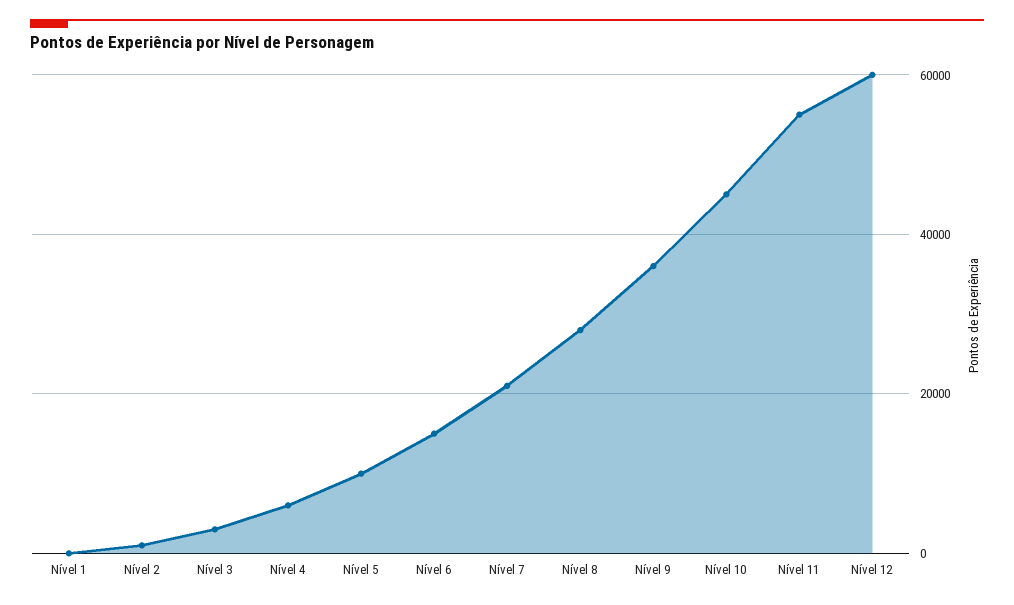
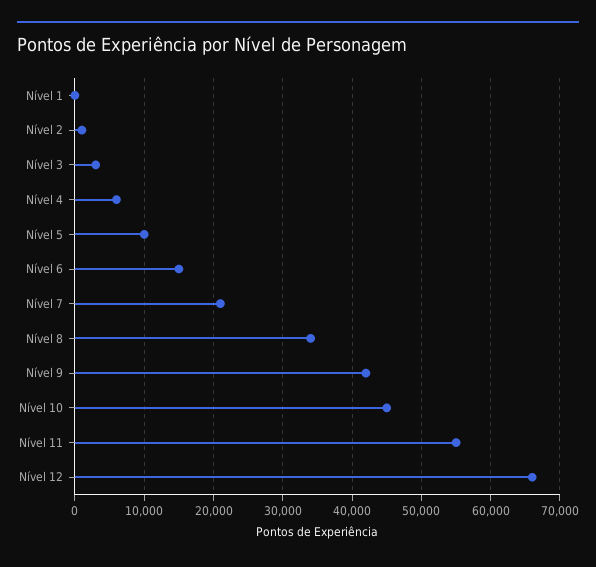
Nível 8: 28000 -> 34000
Nível 9: 36000 -> 42000
Nível 12: 60000 -> 66000

